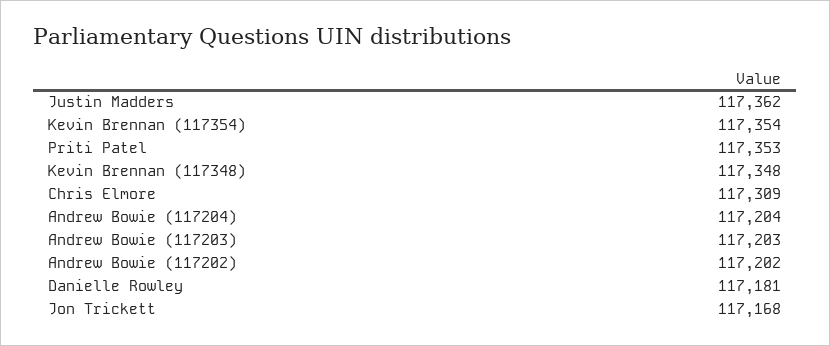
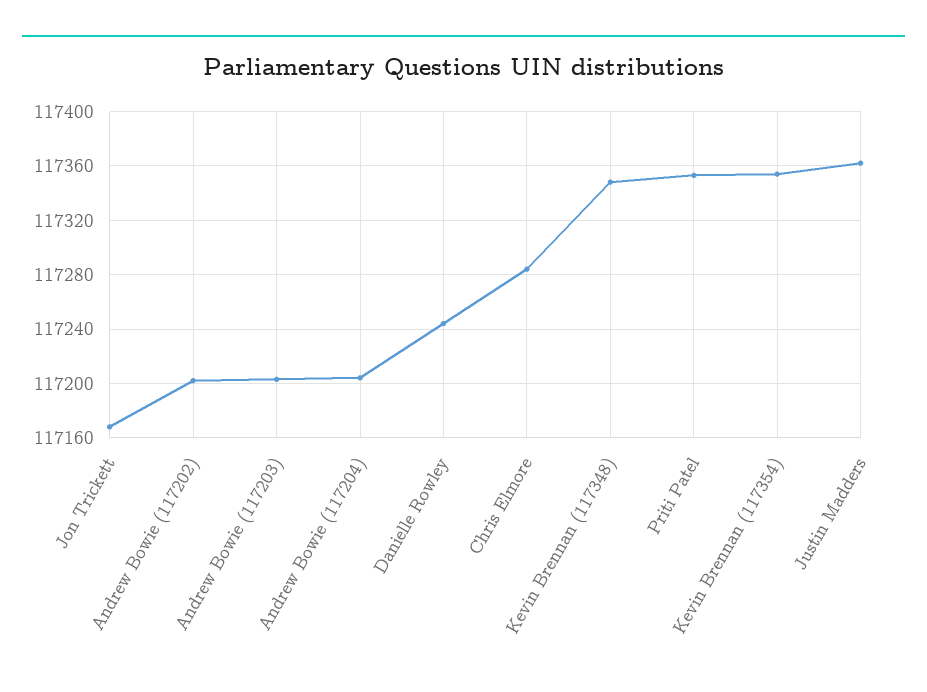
Chris Elmore: 117309 -> 117285
Danielle Rowley: 117181 -> 117245

